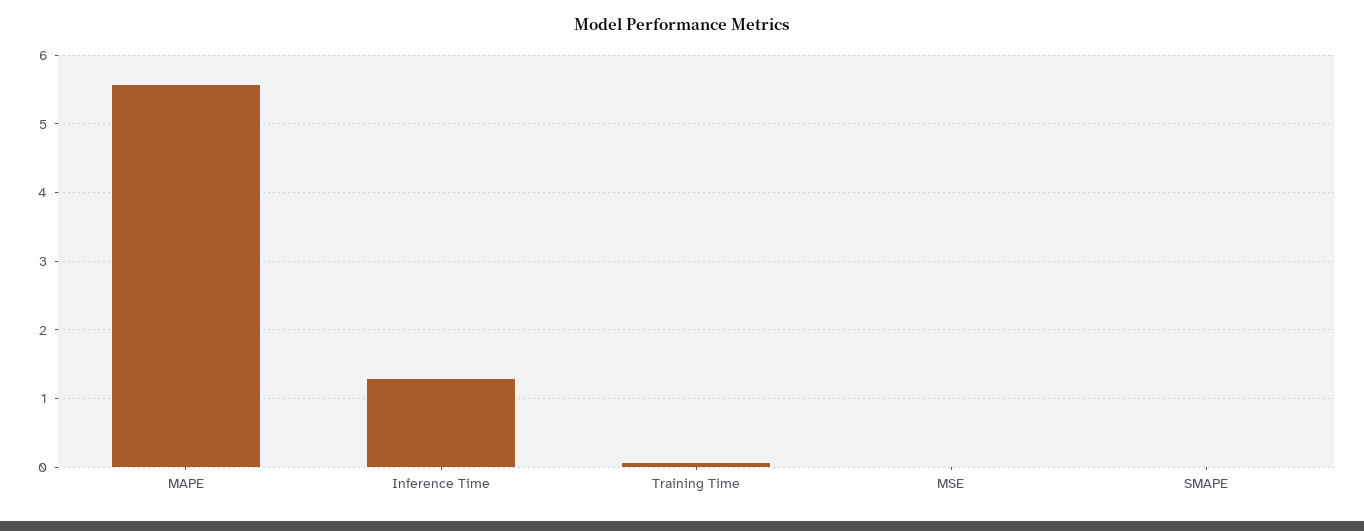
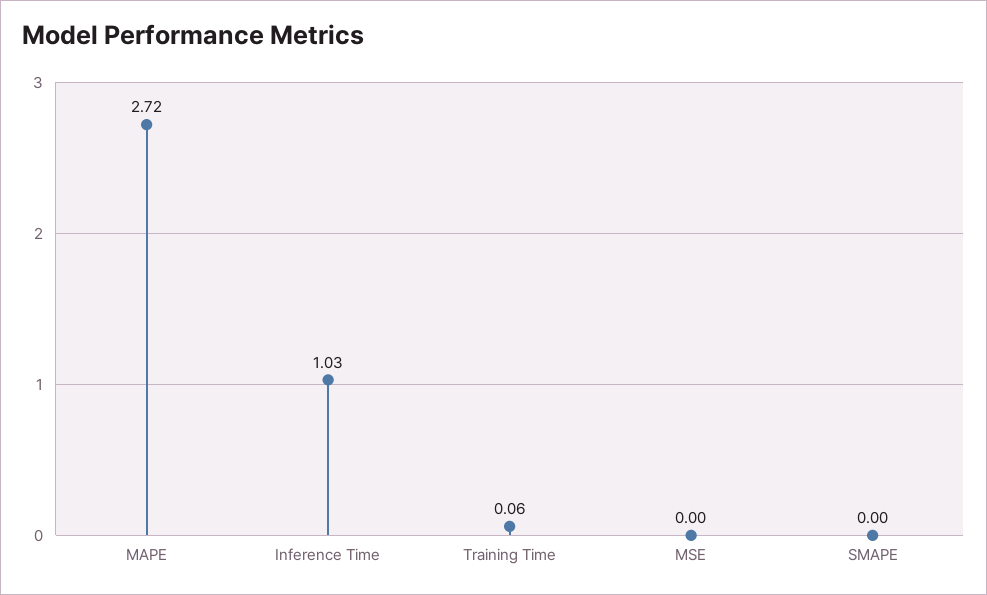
MAPE: 5.6 -> 2.72
Inference Time: 1.3 -> 1.03

